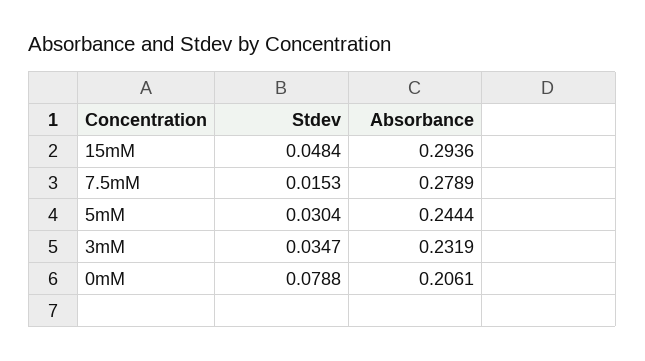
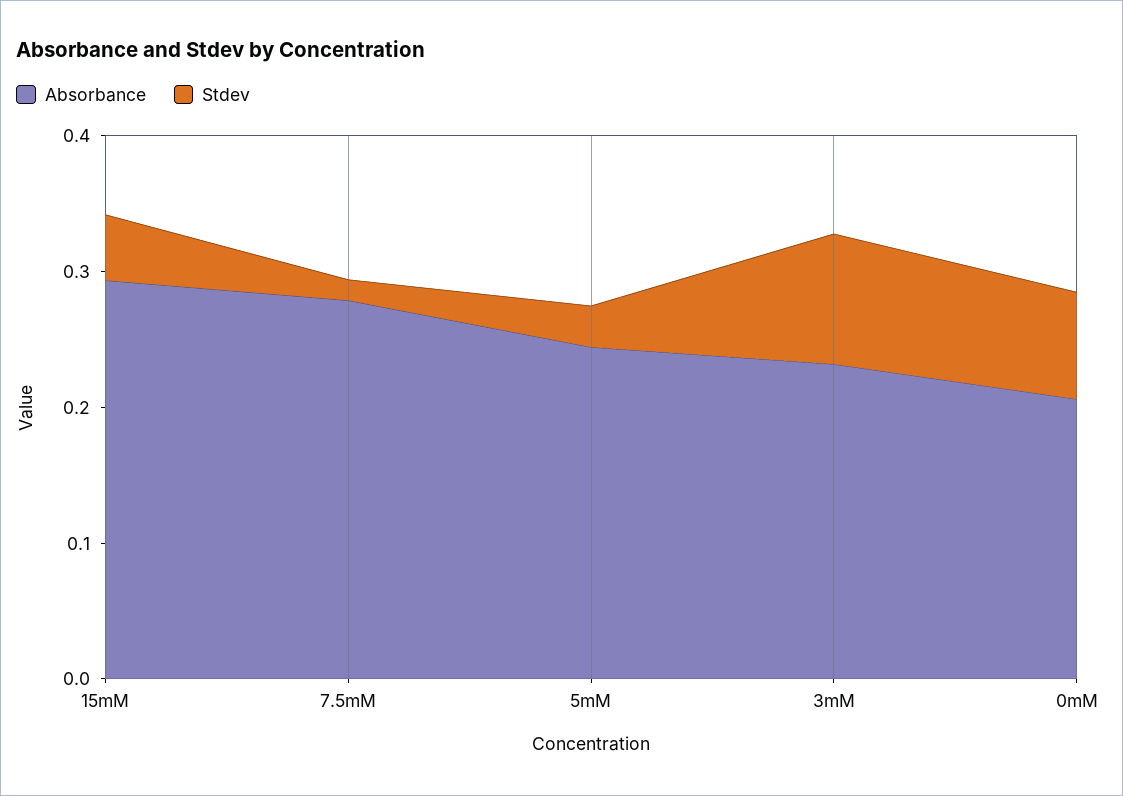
Stdev, 3mM: 0.0347 -> 0.1

